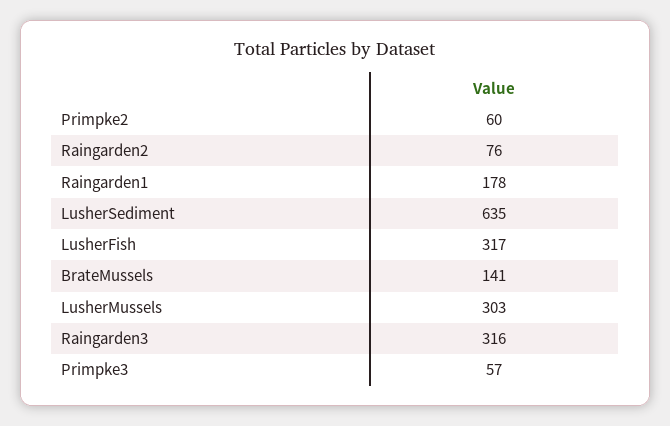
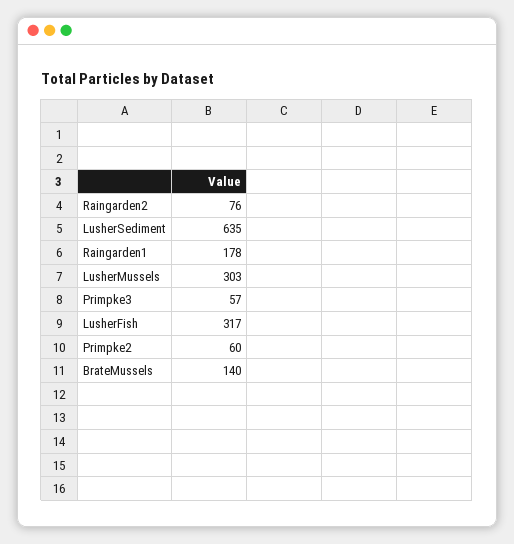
BrateMussels: 141 -> 140
Raingarden3: 316 -> none

